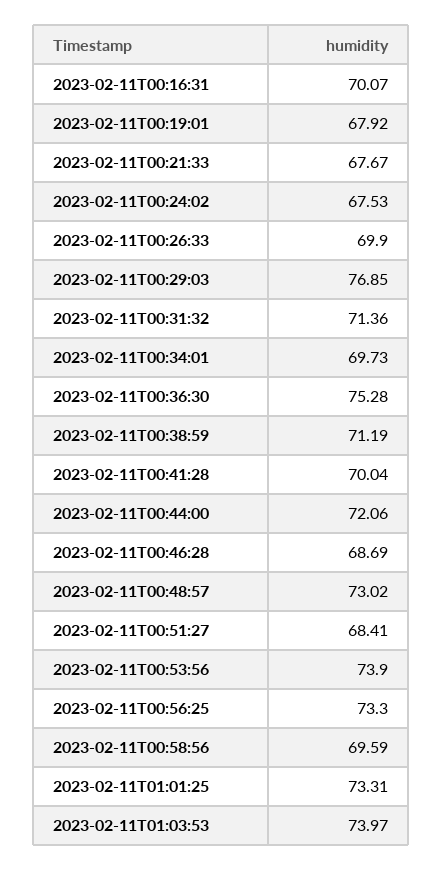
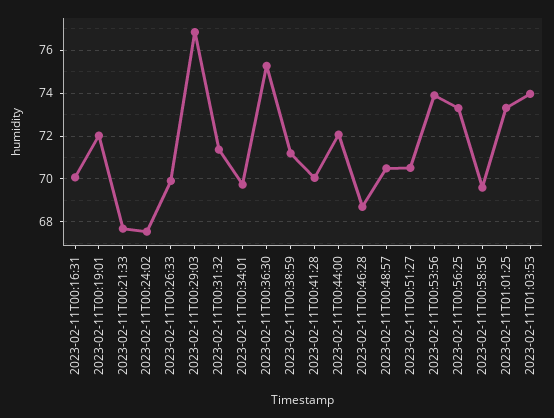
2023-02-11T00:19:01: 67.92 -> 72
2023-02-11T00:48:57: 73.02 -> 70.5
2023-02-11T00:51:27: 68.41 -> 70.5

